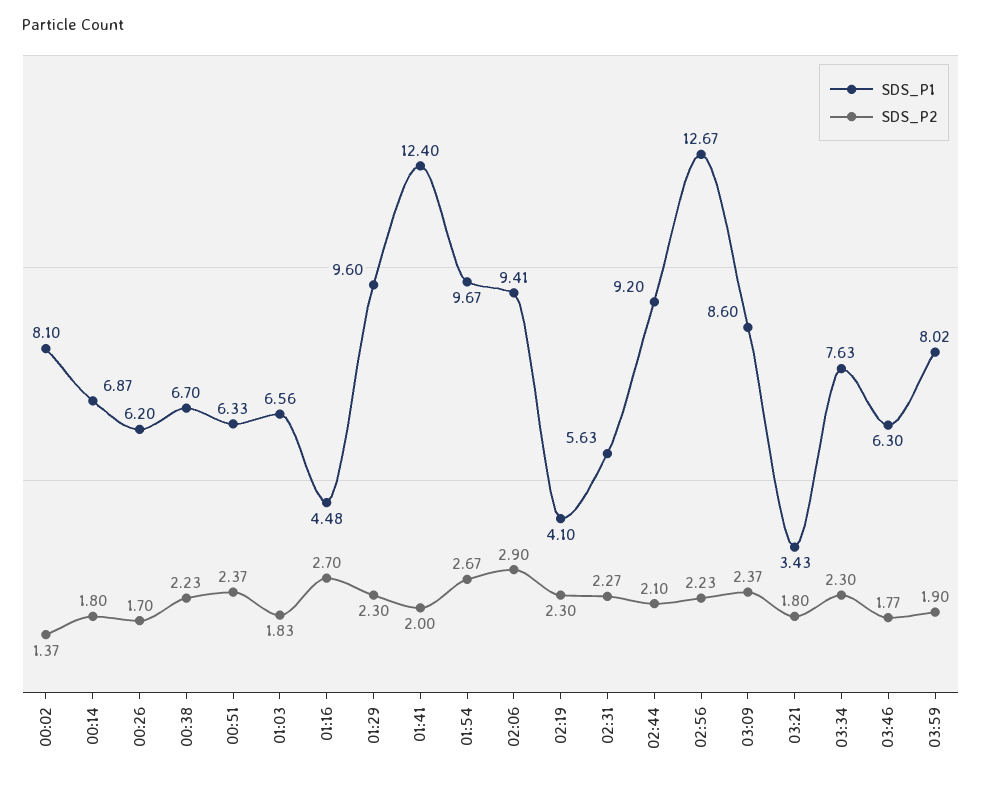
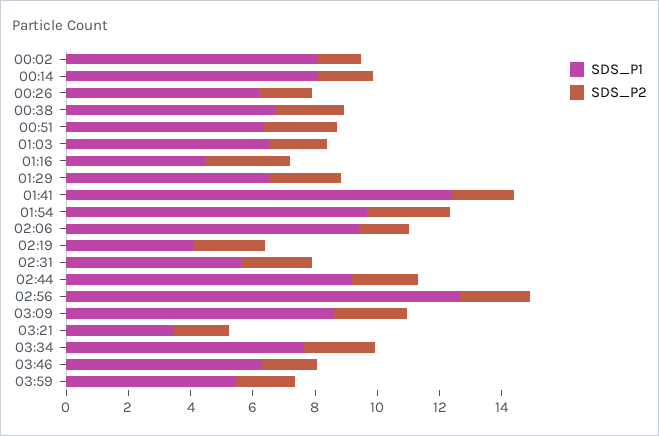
SDS_P1, 00:14: 6.87 -> 8
SDS_P1, 01:29: 9.6 -> 6.5
SDS_P2, 02:06: 2.9 -> 1.5
SDS_P1, 03:59: 8.02 -> 5.5

